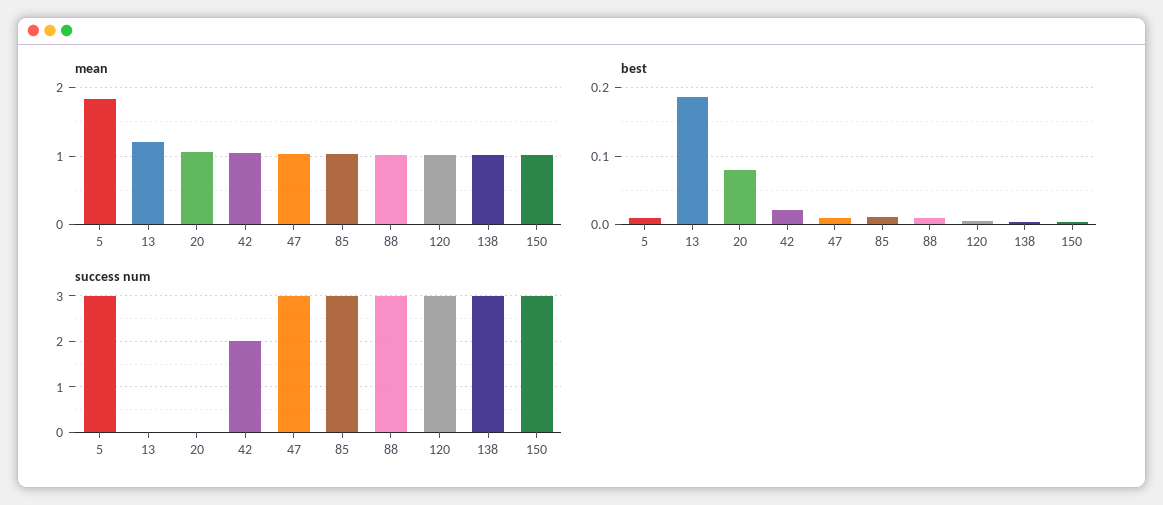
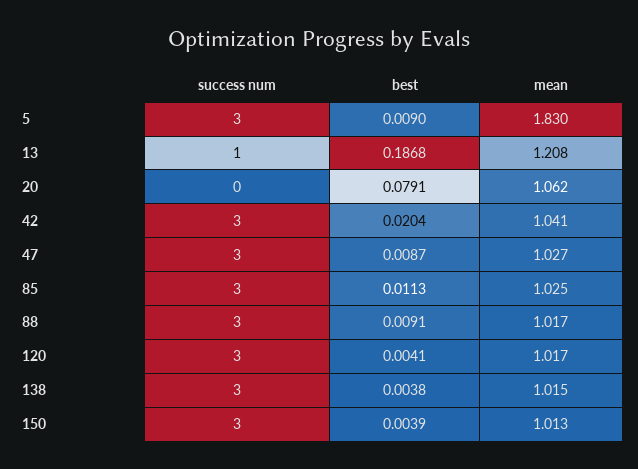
success num, 13: 0 -> 1
success num, 42: 2 -> 3

